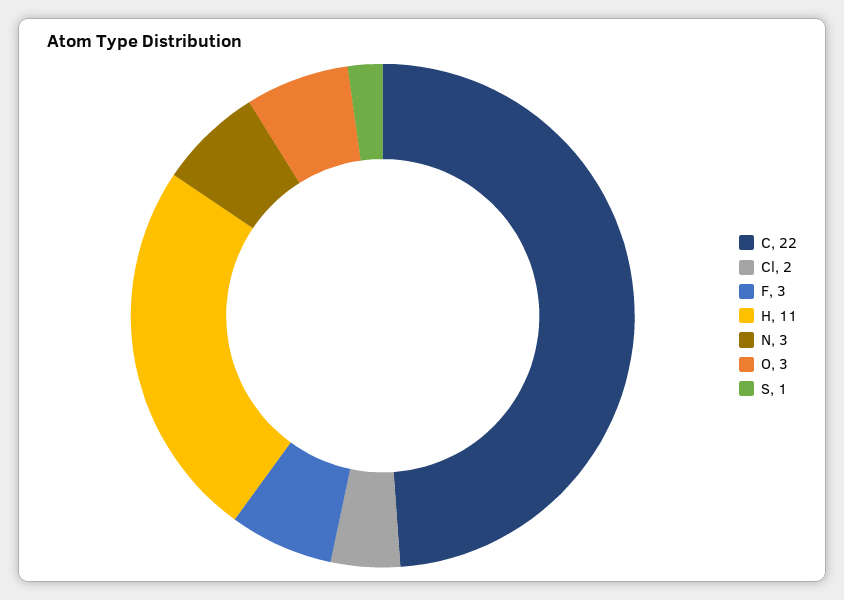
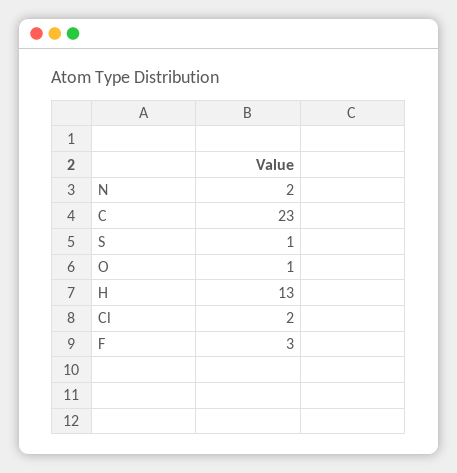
C: 22 -> 23
H: 11 -> 13
N: 3 -> 2
O: 3 -> 1

